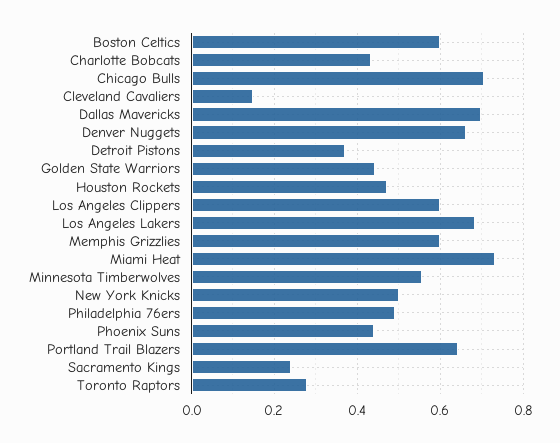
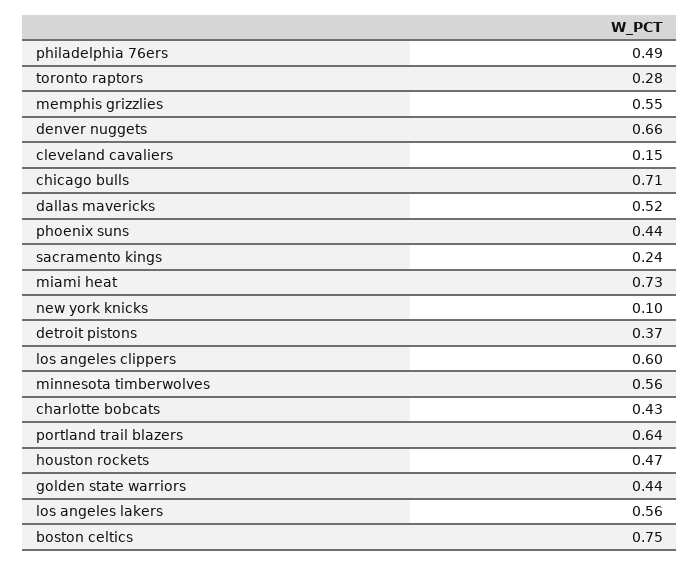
Boston Celtics: 0.6 -> 0.75
Dallas Mavericks: 0.7 -> 0.52
Los Angeles Lakers: 0.68 -> 0.56
Memphis Grizzlies: 0.6 -> 0.55
New York Knicks: 0.5 -> 0.1

